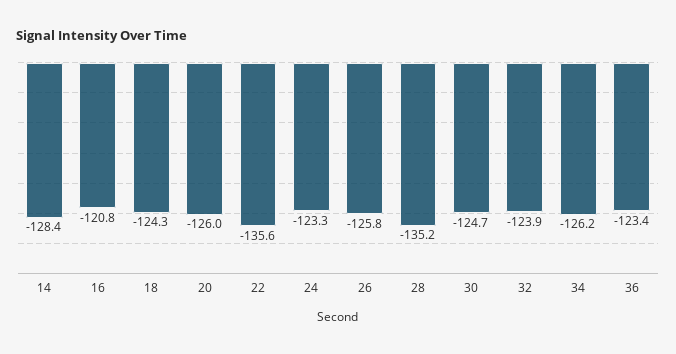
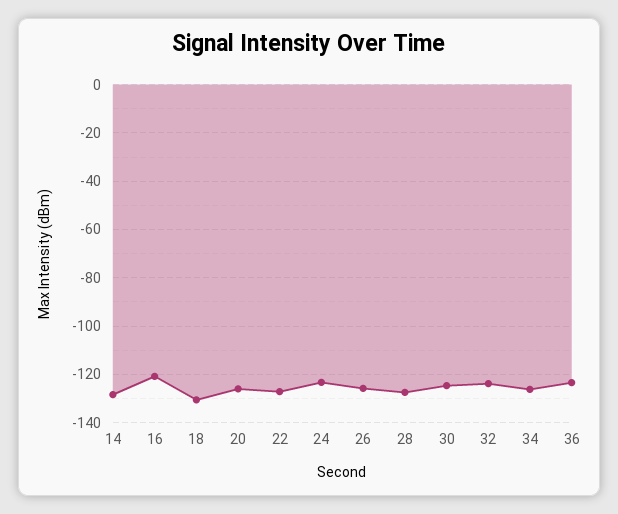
18: -124.3 -> -130
22: -135.6 -> -127.5
28: -135.2 -> -127.5

